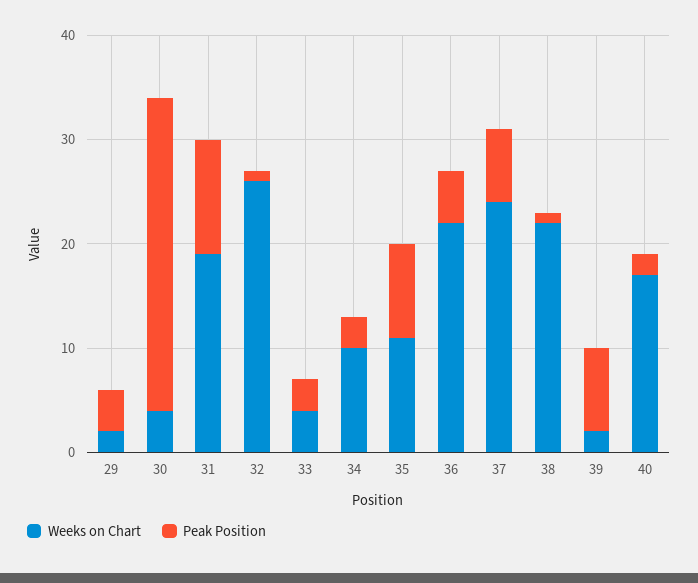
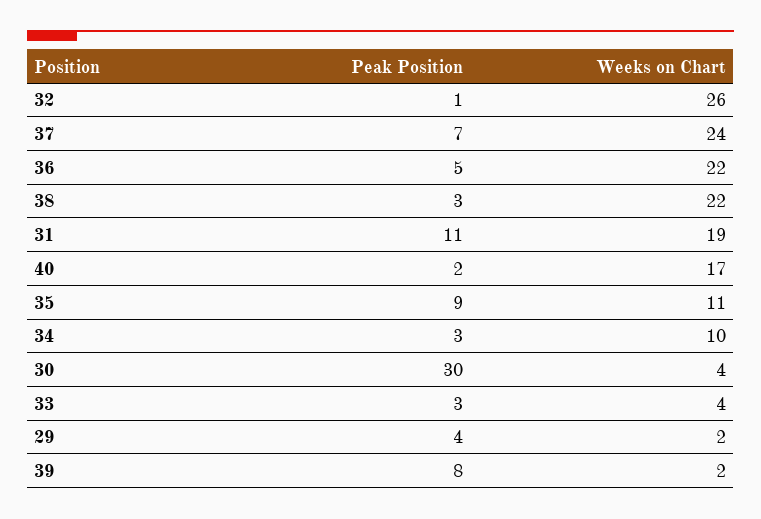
Peak Position, 38: 1 -> 3

